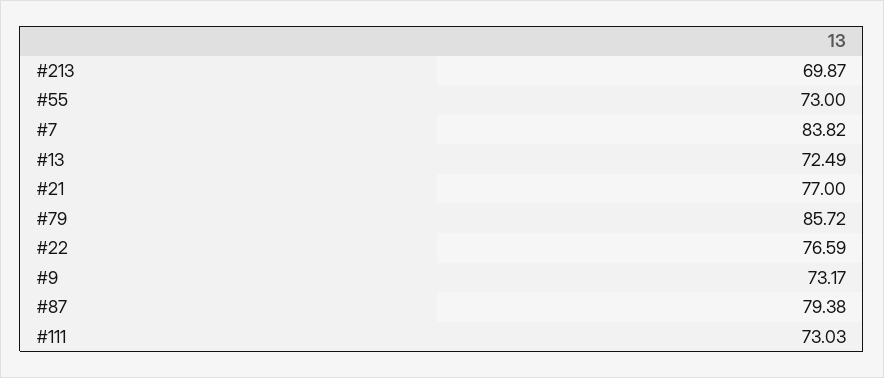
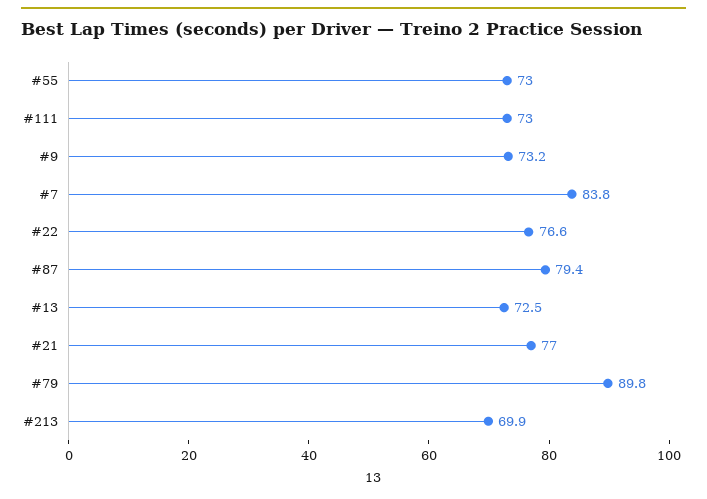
#79: 85.72 -> 89.8

